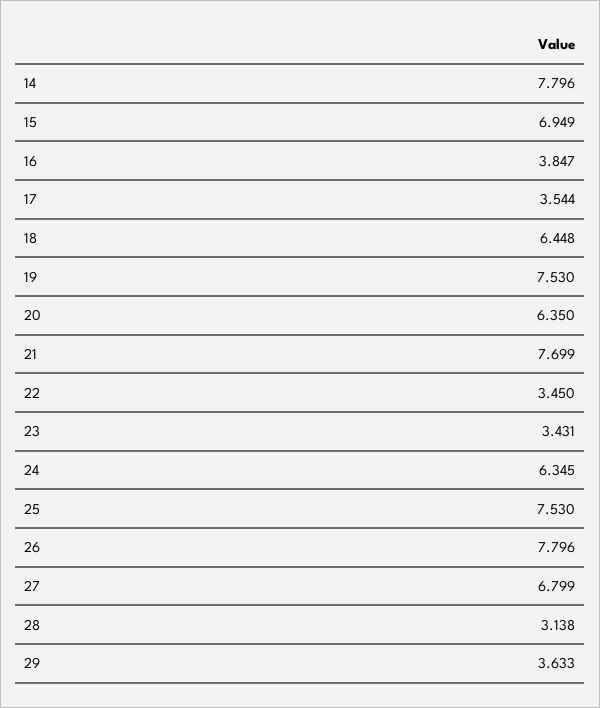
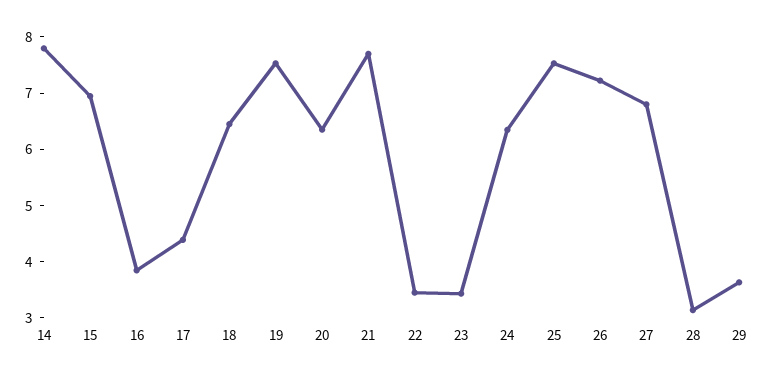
17: 3.544 -> 4.4
26: 7.796 -> 7.2

